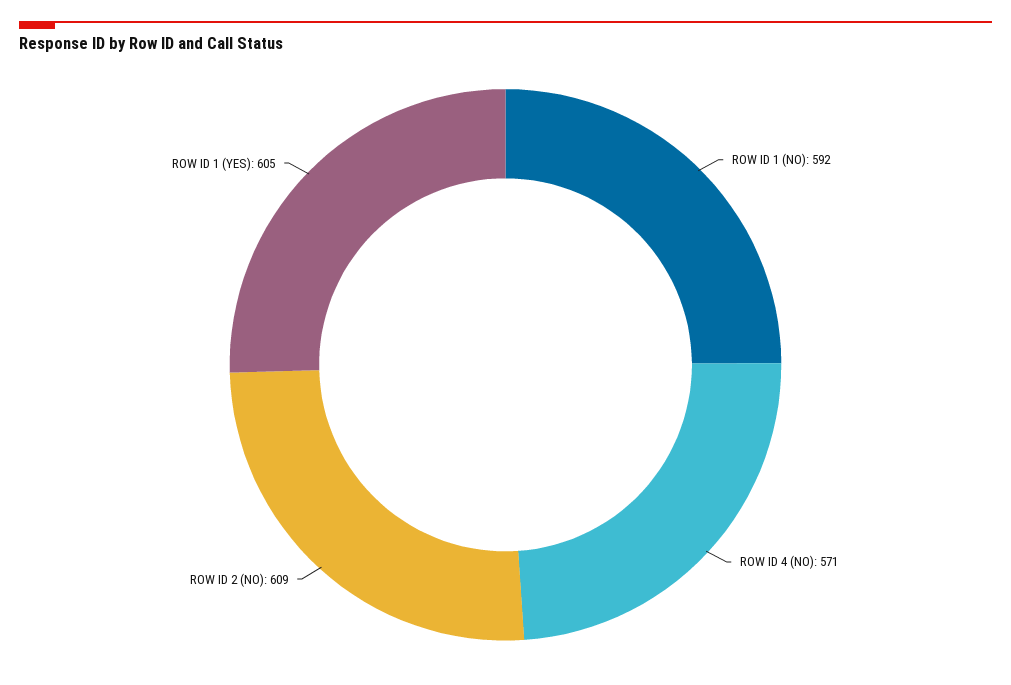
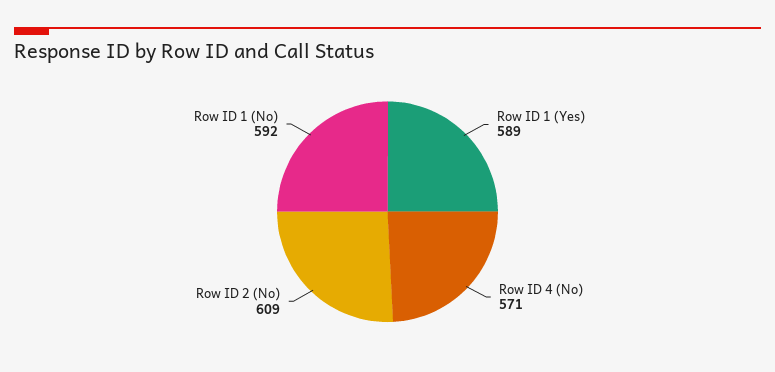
ROW ID 1 (YES): 605 -> 589

